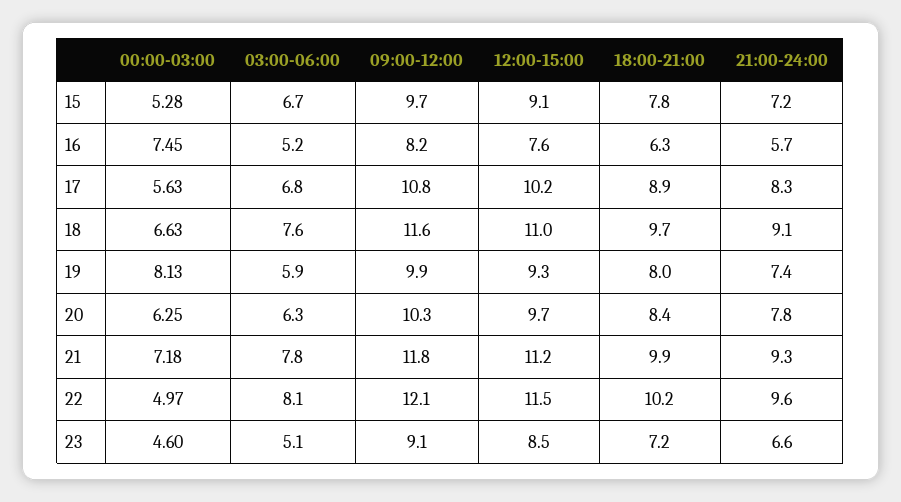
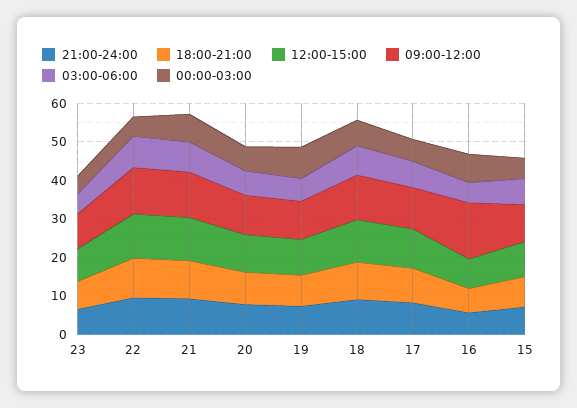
09:00-12:00, 16: 8.2 -> 15

